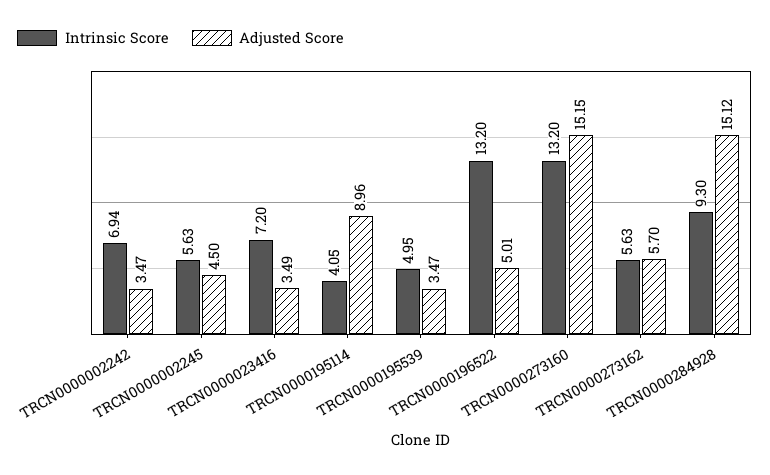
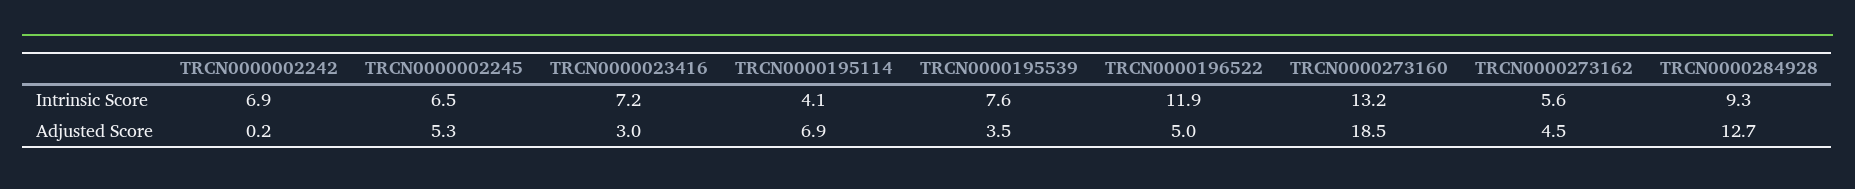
Adjusted Score, TRCN0000002242: 3.47 -> 0.2
Intrinsic Score, TRCN0000002245: 5.63 -> 6.5
Adjusted Score, TRCN0000002245: 4.5 -> 5.3
Adjusted Score, TRCN0000023416: 3.49 -> 3
Adjusted Score, TRCN0000195114: 8.96 -> 6.9
Intrinsic Score, TRCN0000195539: 4.95 -> 7.6
Intrinsic Score, TRCN0000196522: 13.2 -> 11.9
Adjusted Score, TRCN0000273160: 15.15 -> 18.5
Adjusted Score, TRCN0000273162: 5.7 -> 4.5
Adjusted Score, TRCN0000284928: 15.12 -> 12.7

